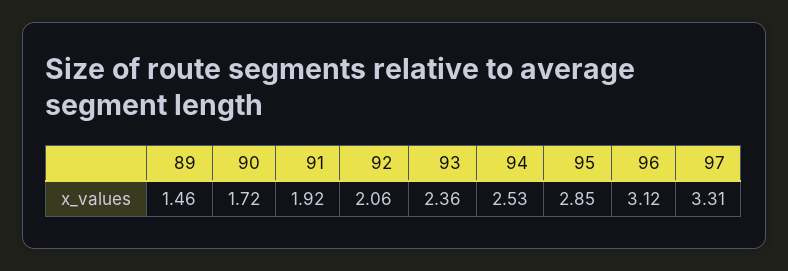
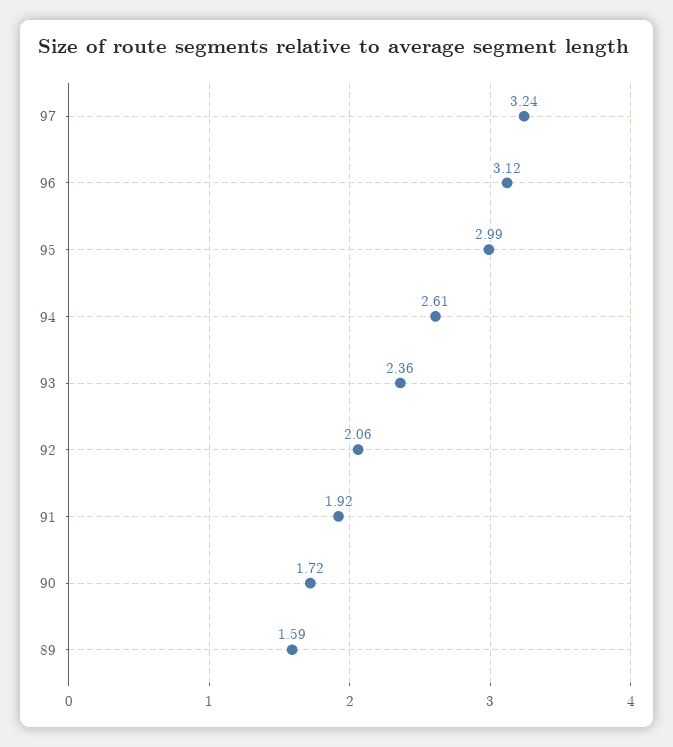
89: 1.46 -> 1.59
94: 2.53 -> 2.61
95: 2.85 -> 2.99
97: 3.31 -> 3.24

